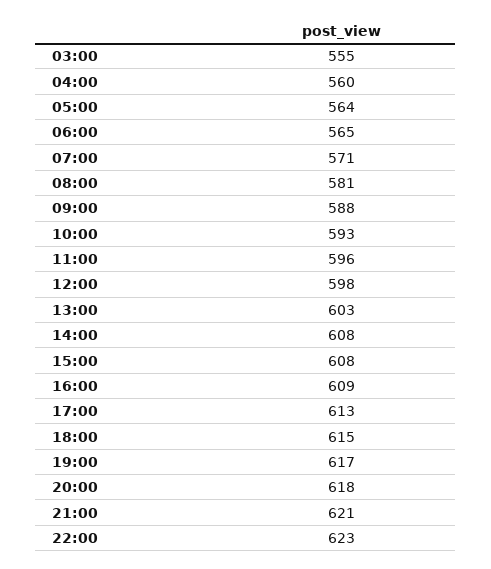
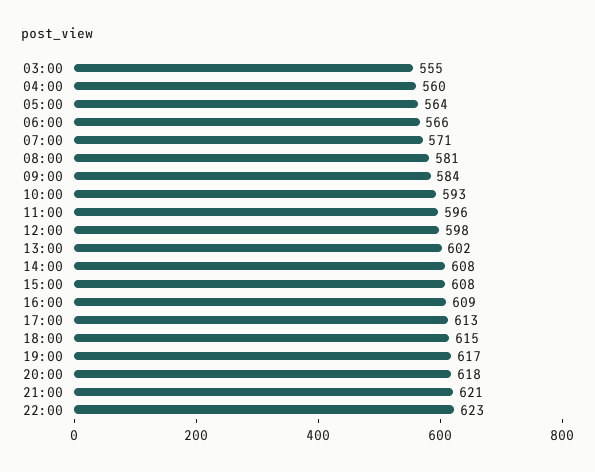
06:00: 565 -> 566
09:00: 588 -> 584
13:00: 603 -> 602

